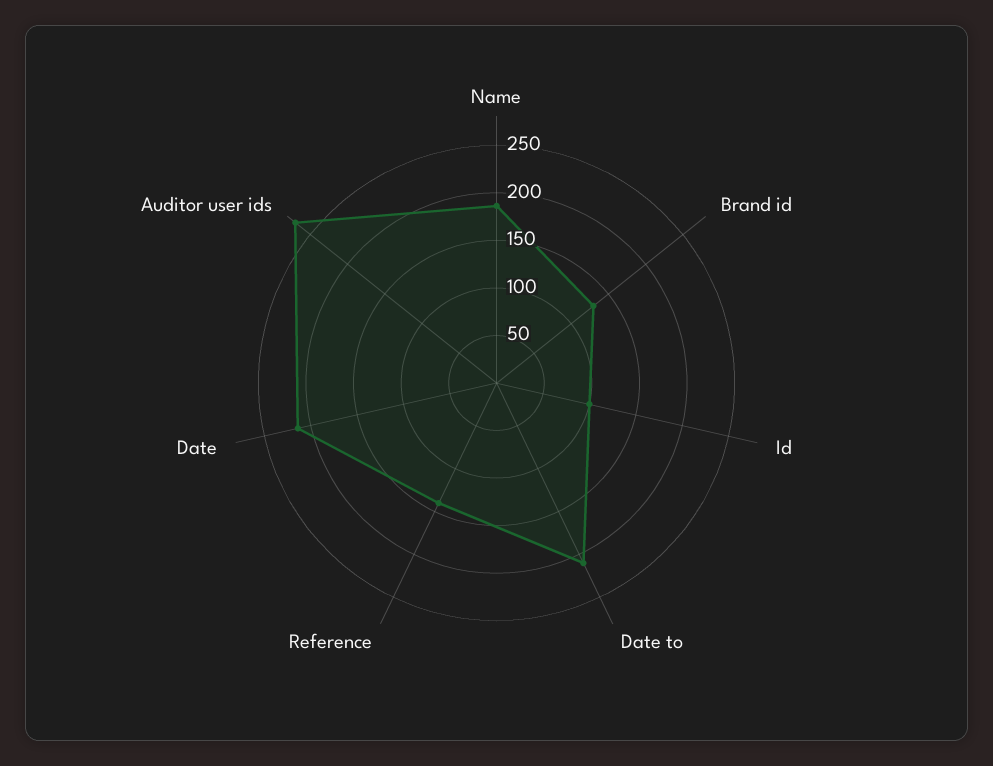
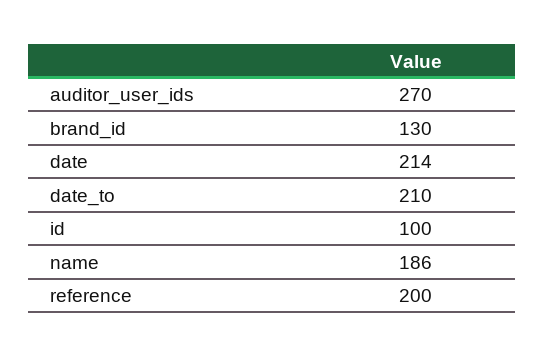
Reference: 140 -> 200

